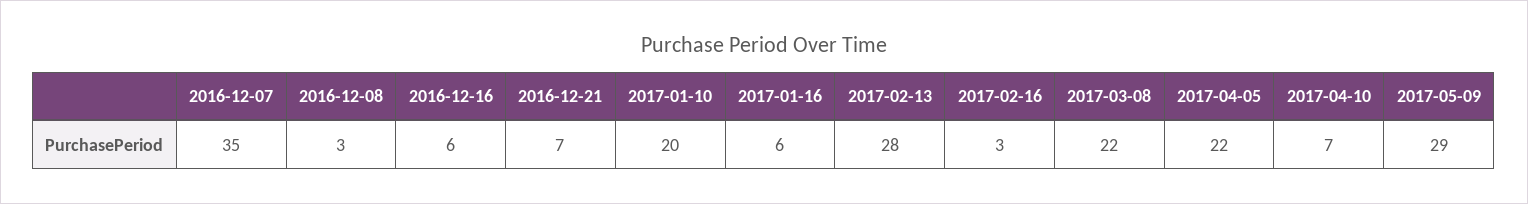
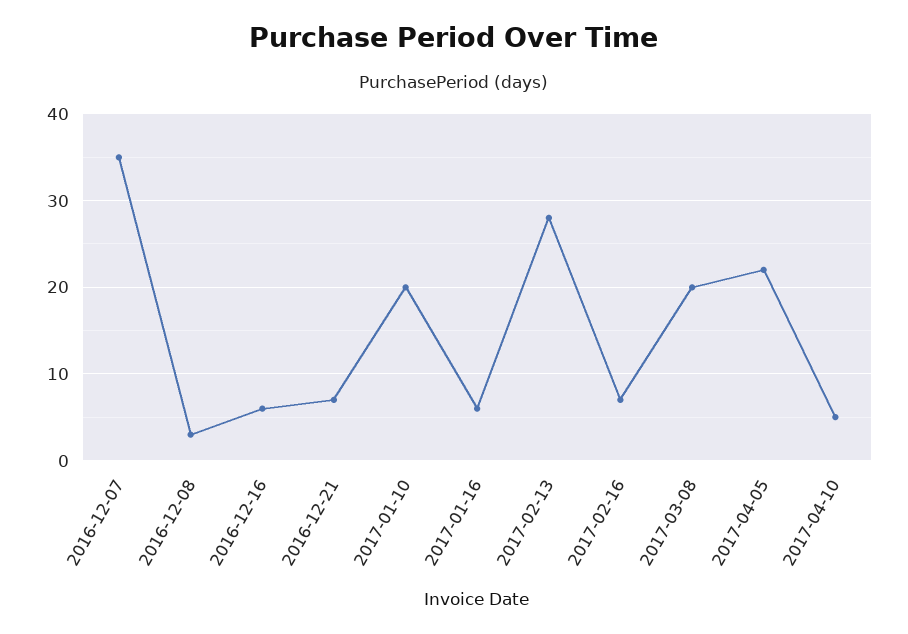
2017-02-16: 3 -> 7
2017-03-08: 22 -> 20
2017-04-10: 7 -> 5
2017-05-09: 29 -> none

